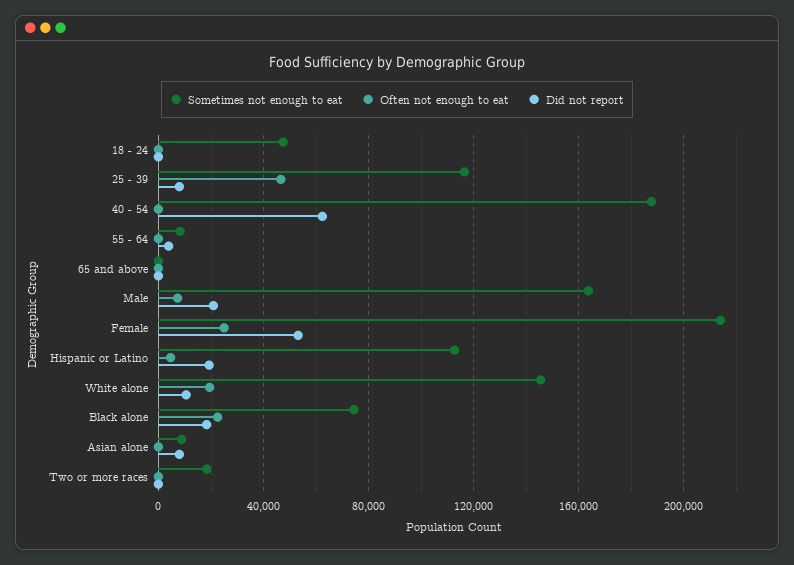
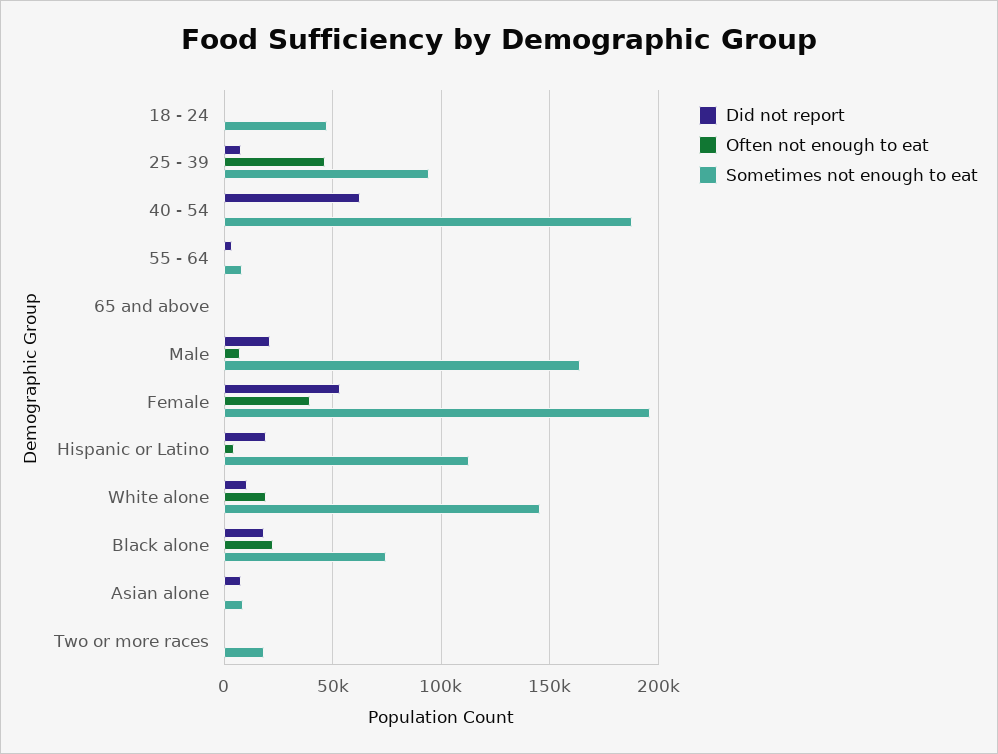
Sometimes not enough to eat, 25 - 39: 115000 -> 95000
Sometimes not enough to eat, Female: 215000 -> 195000
Often not enough to eat, Female: 25000 -> 40000

